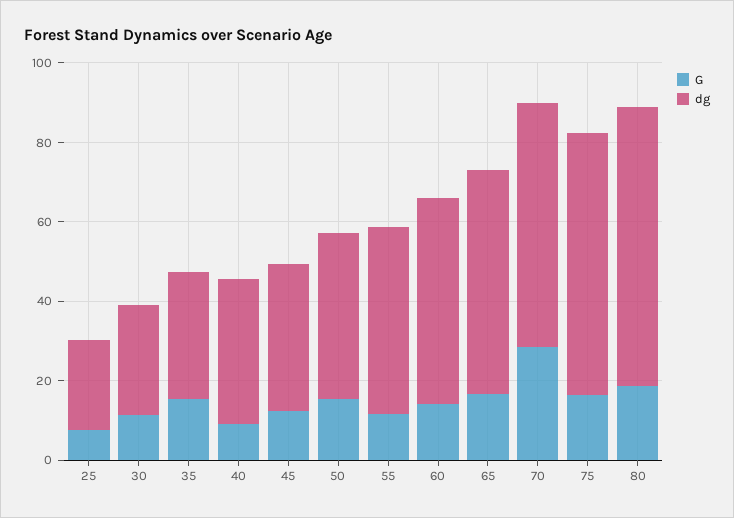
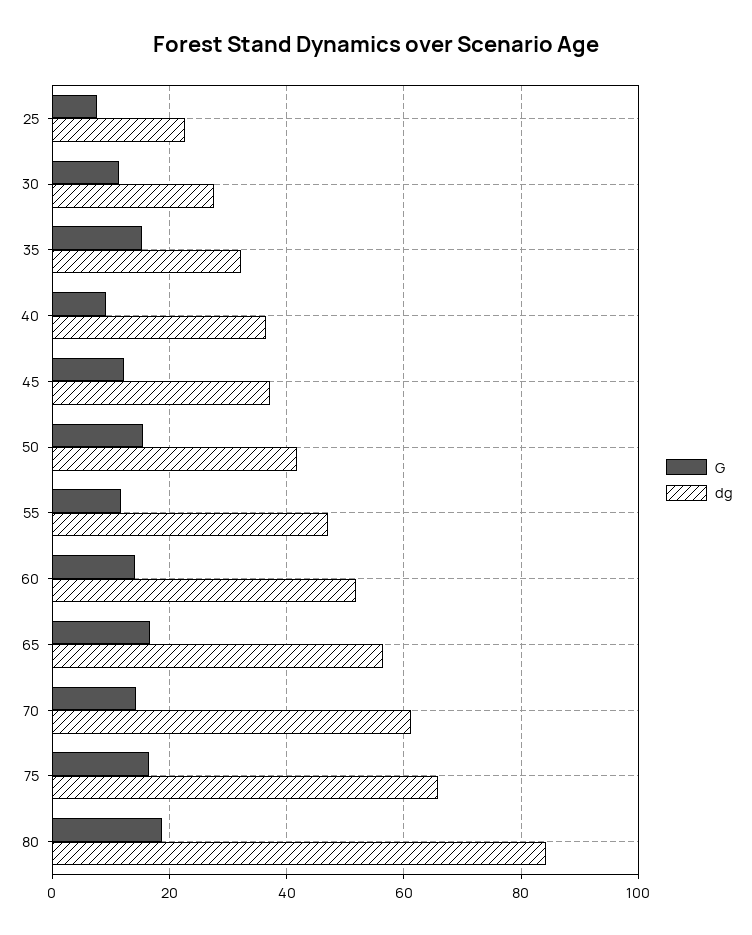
G, 70: 30 -> 14
dg, 80: 70 -> 84

